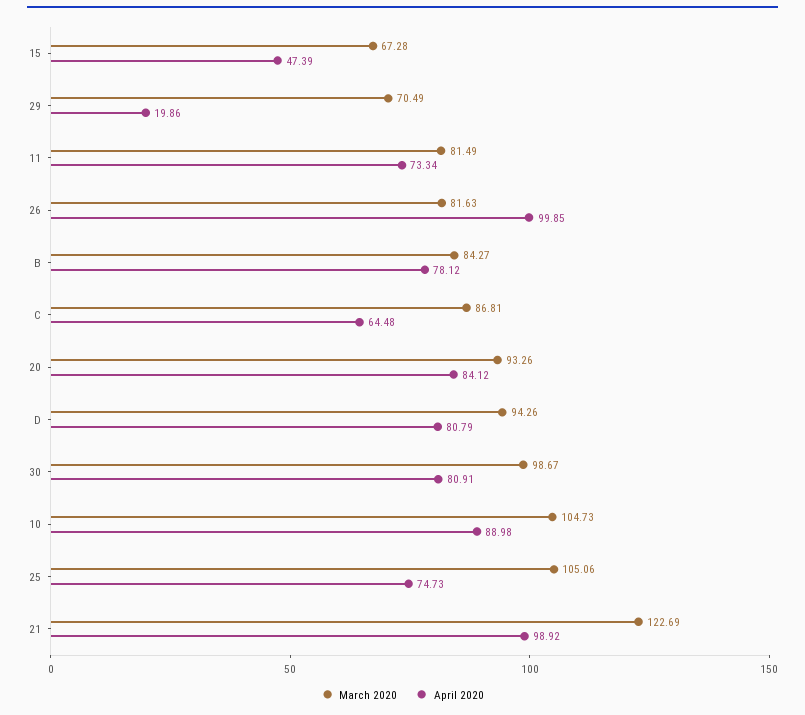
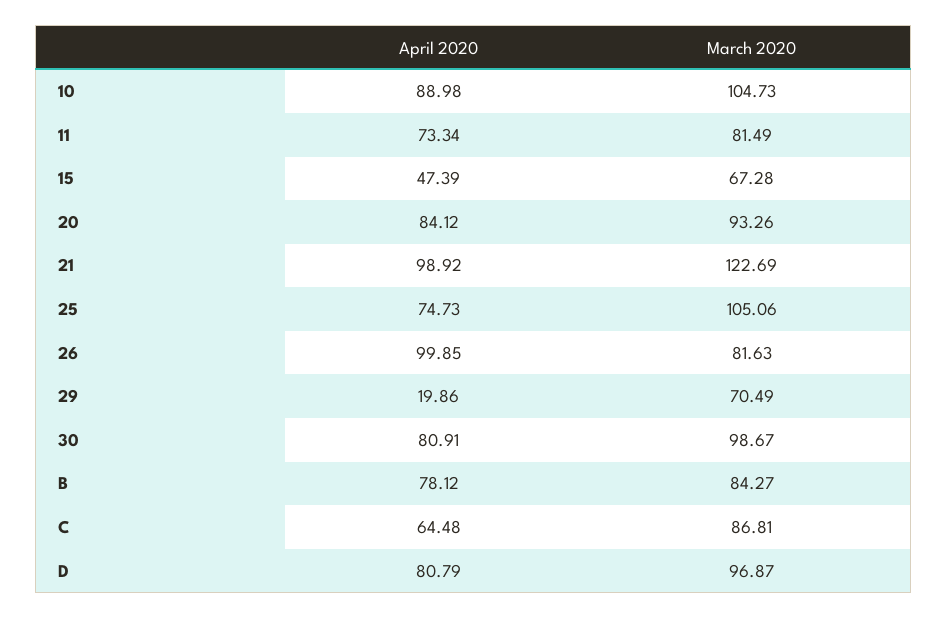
March 2020, D: 94.26 -> 96.87

